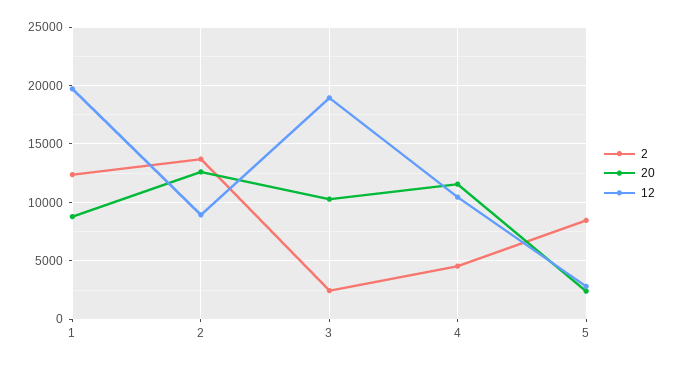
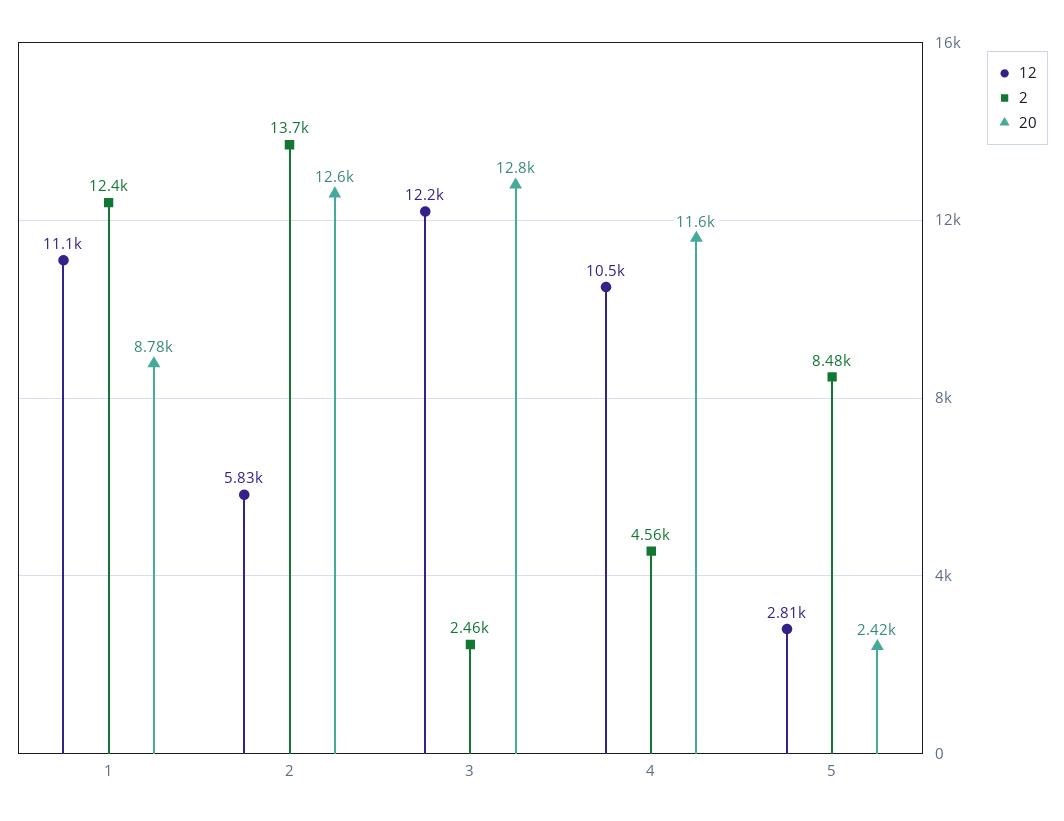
12, 1: 20000 -> 11100
12, 2: 9000 -> 5830
20, 3: 10000 -> 12800
12, 3: 19000 -> 12200

